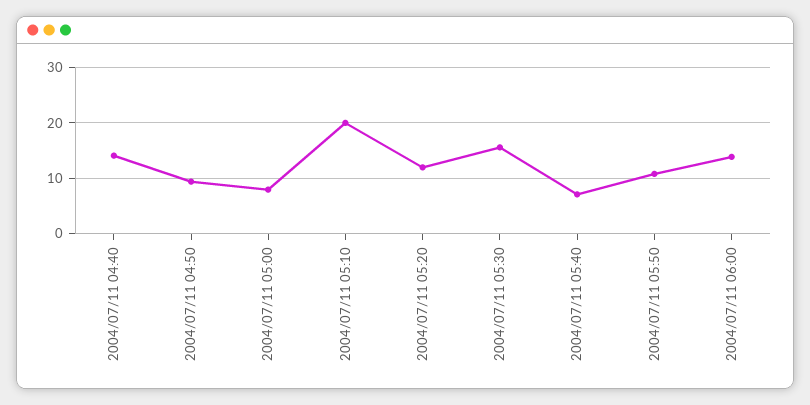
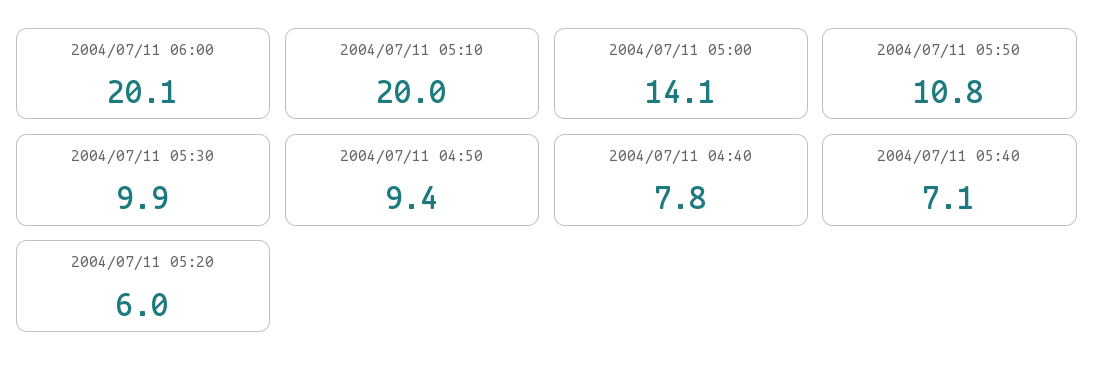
2004/07/11 04:40: 14 -> 7.8
2004/07/11 05:00: 8 -> 14.1
2004/07/11 05:20: 12 -> 6
2004/07/11 05:30: 16 -> 9.9
2004/07/11 06:00: 14 -> 20.1

